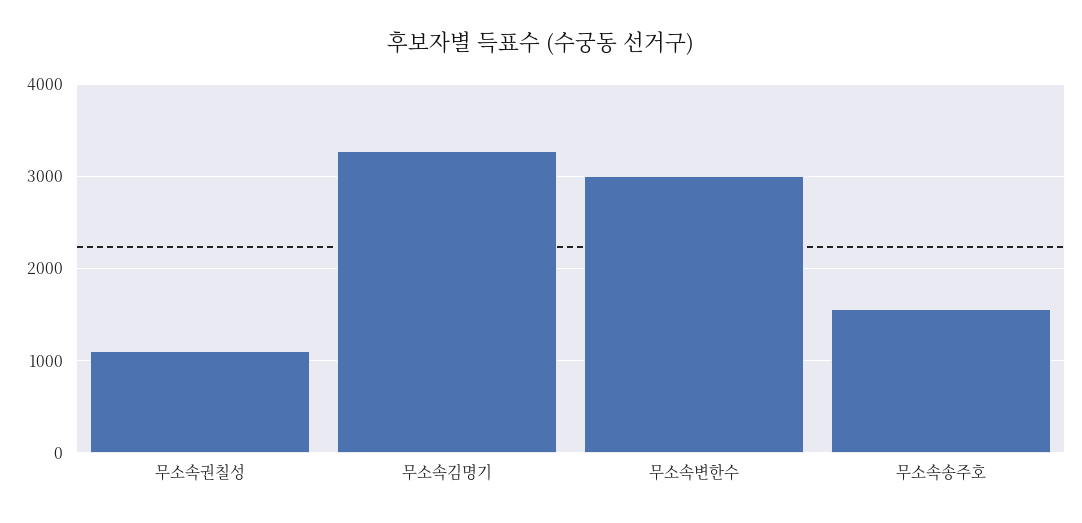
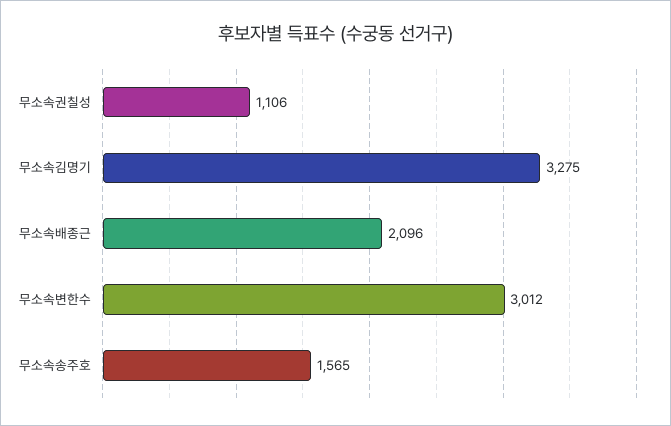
무소속배종근: none -> 2096

